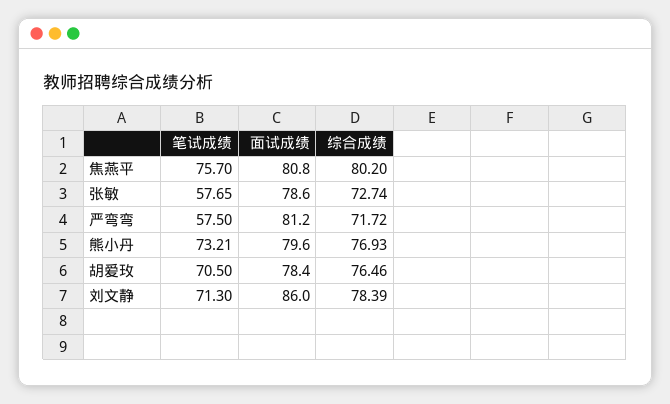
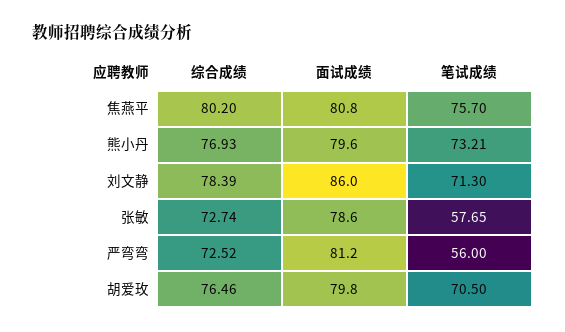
笔试成绩, 严弯弯: 57.5 -> 56
综合成绩, 严弯弯: 71.72 -> 72.52
面试成绩, 胡爱玫: 78.4 -> 79.8

